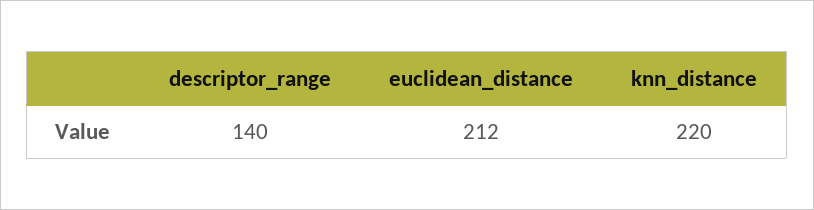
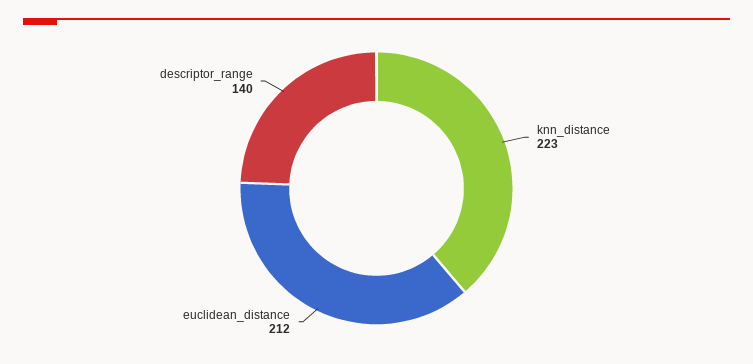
knn_distance: 220 -> 223

